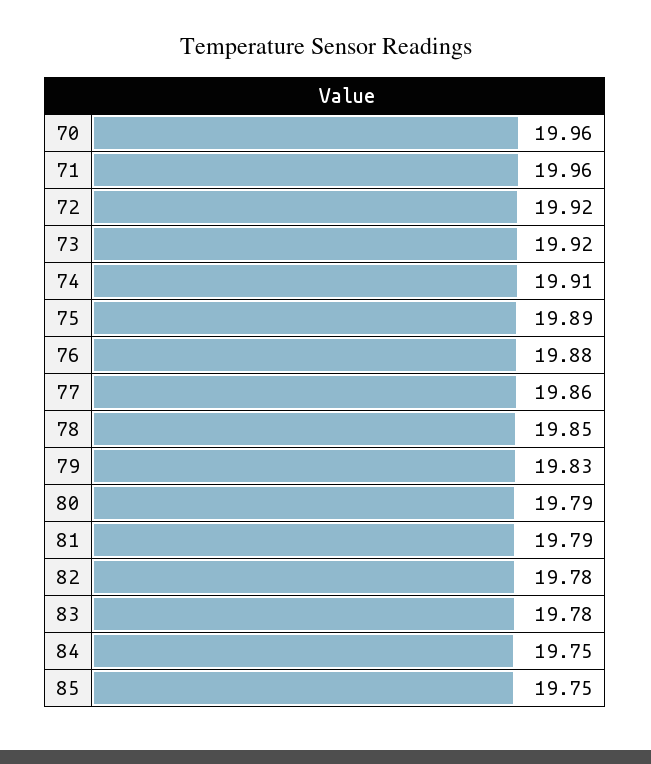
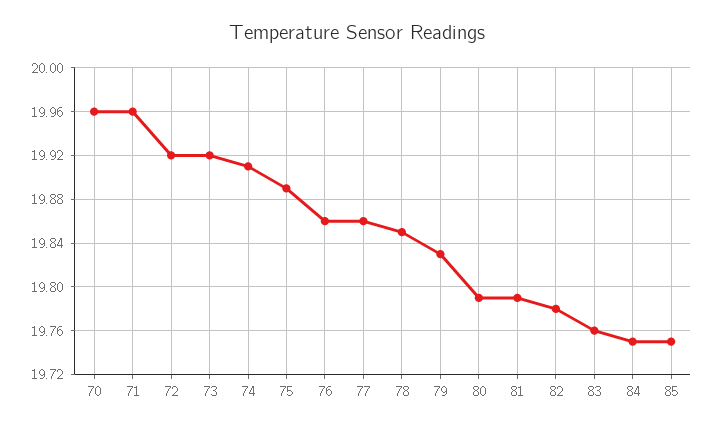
76: 19.88 -> 19.86
83: 19.78 -> 19.76

